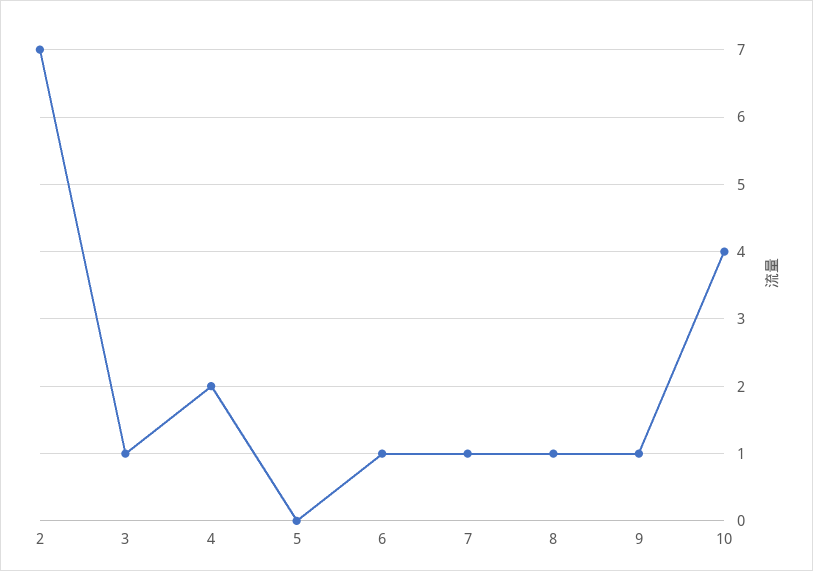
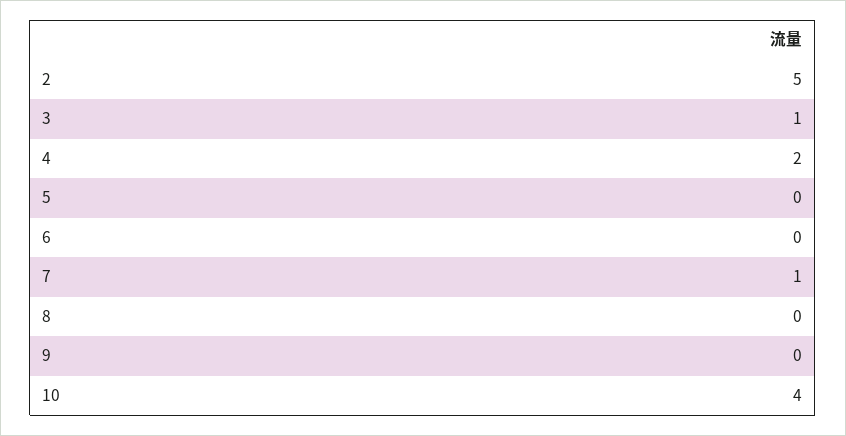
2: 7 -> 5
6: 1 -> 0
8: 1 -> 0
9: 1 -> 0

